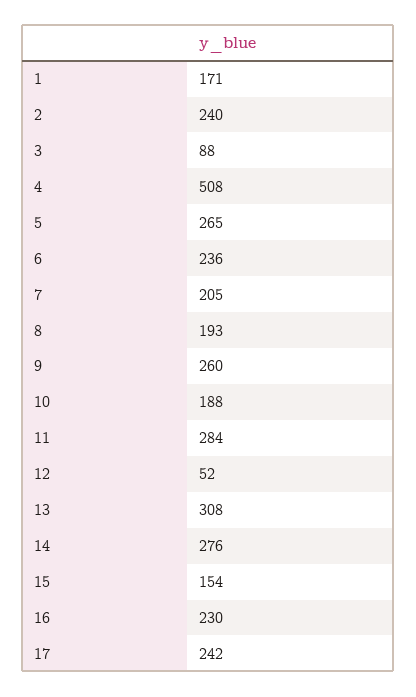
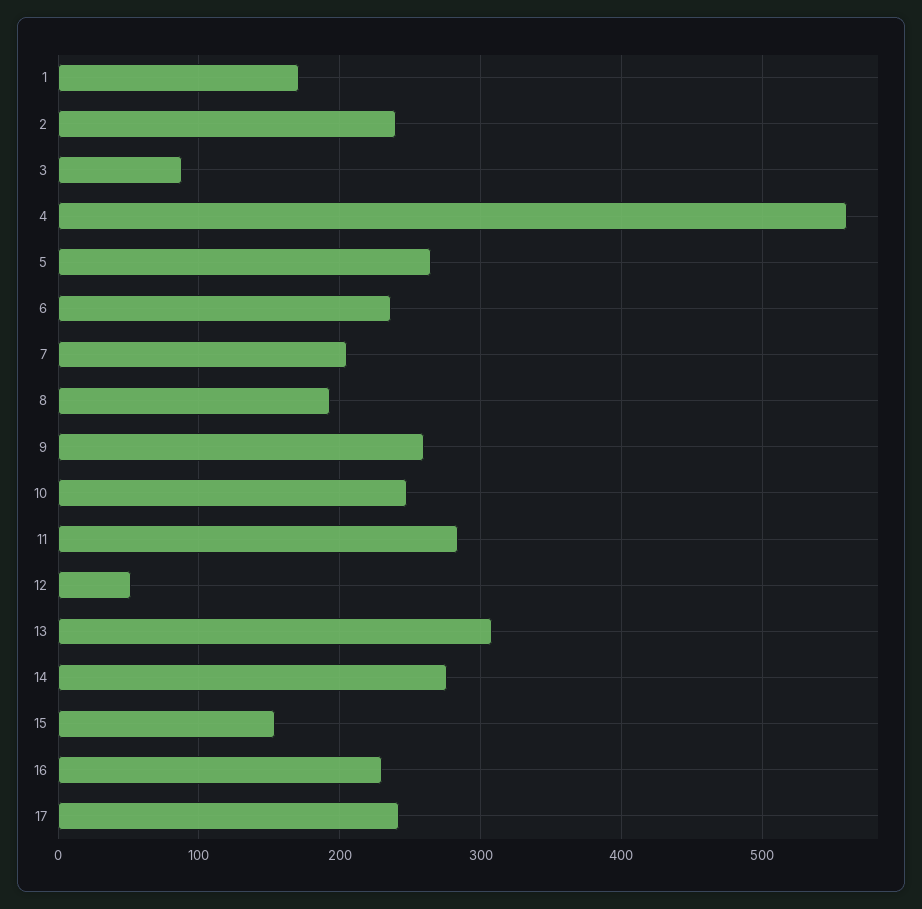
4: 508 -> 560
10: 188 -> 250

